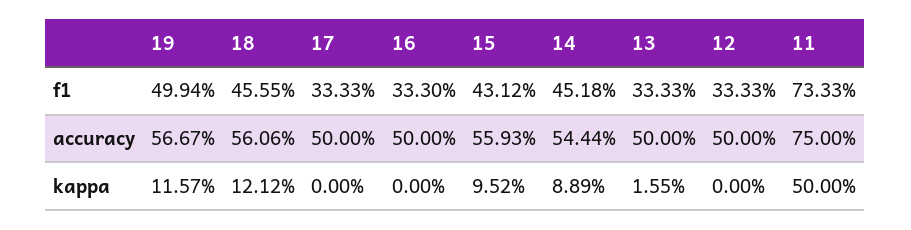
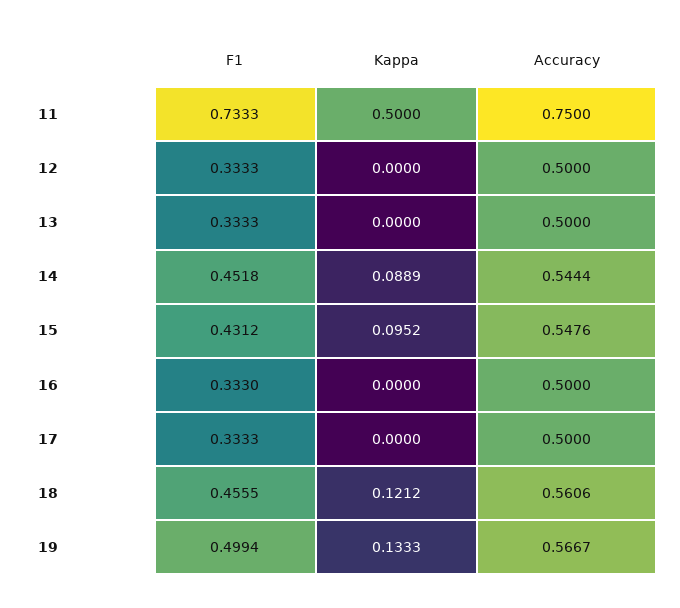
15, accuracy: 0.5593 -> 0.5476
19, kappa: 0.1157 -> 0.1333
13, kappa: 0.0155 -> 0

